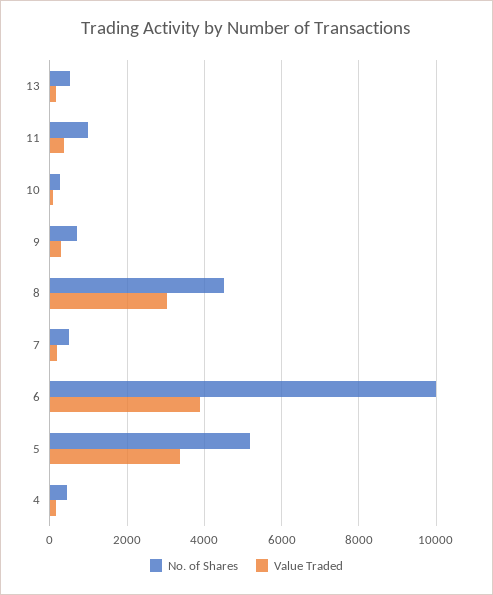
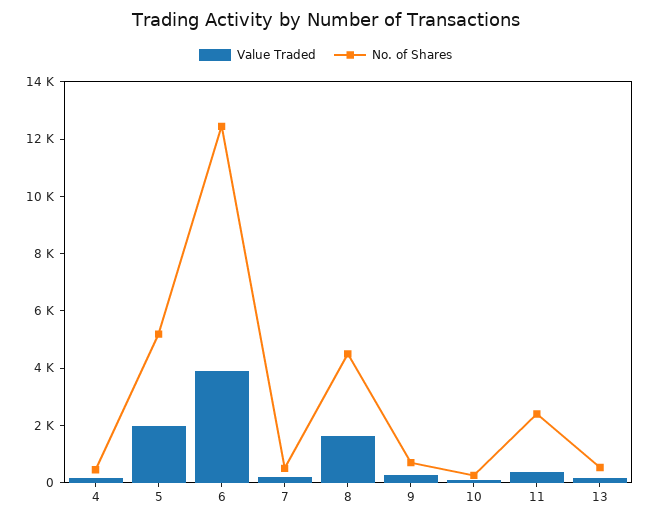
No. of Shares, 11: 1000 -> 2500
Value Traded, 8: 3000 -> 1500
No. of Shares, 6: 10000 -> 12500
Value Traded, 5: 3400 -> 2000

